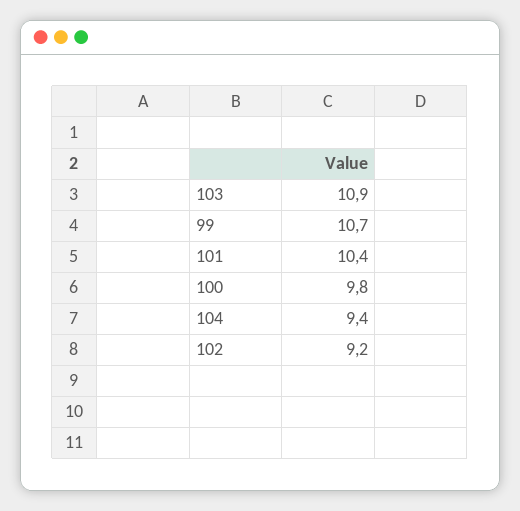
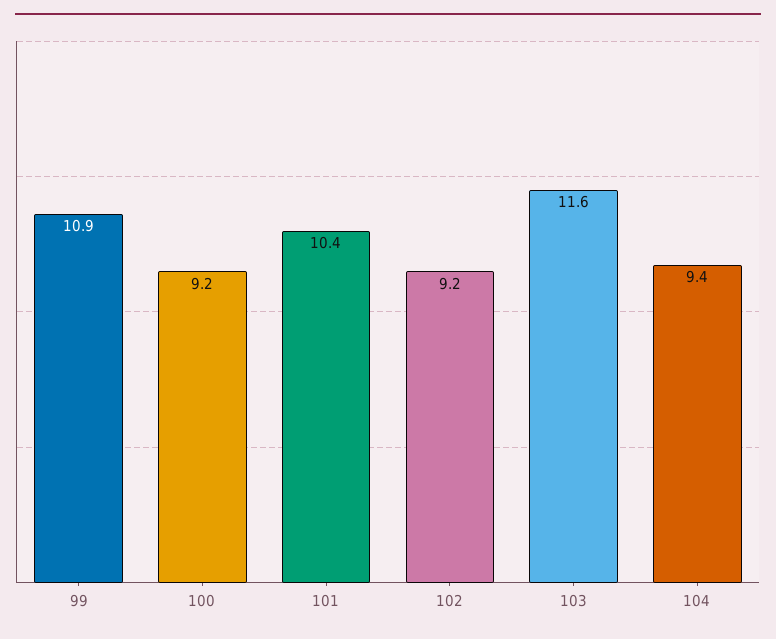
103: 10.9 -> 11.6
99: 10.7 -> 10.9
100: 9.8 -> 9.2

